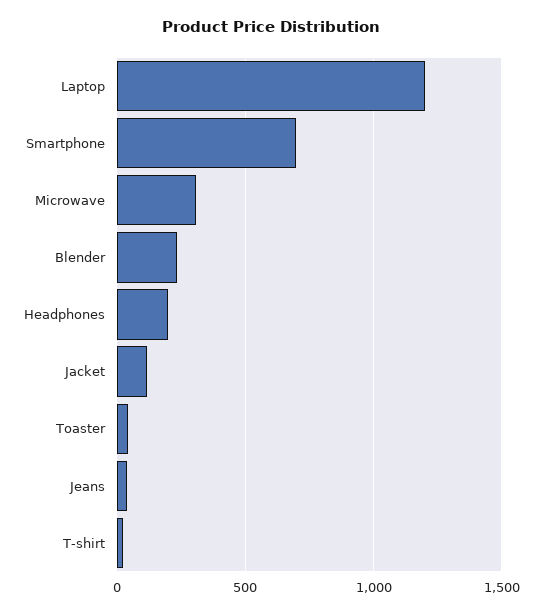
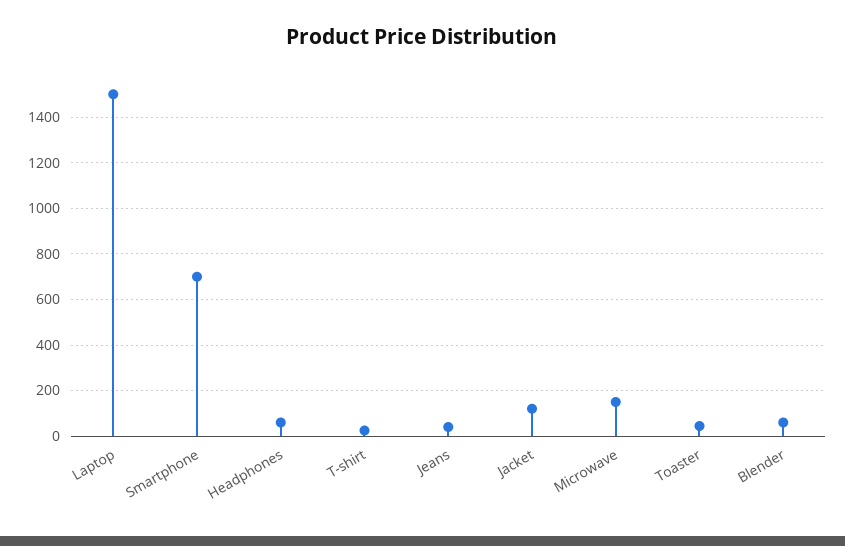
Laptop: 1200 -> 1500
Microwave: 300 -> 150
Blender: 250 -> 50
Headphones: 200 -> 50

